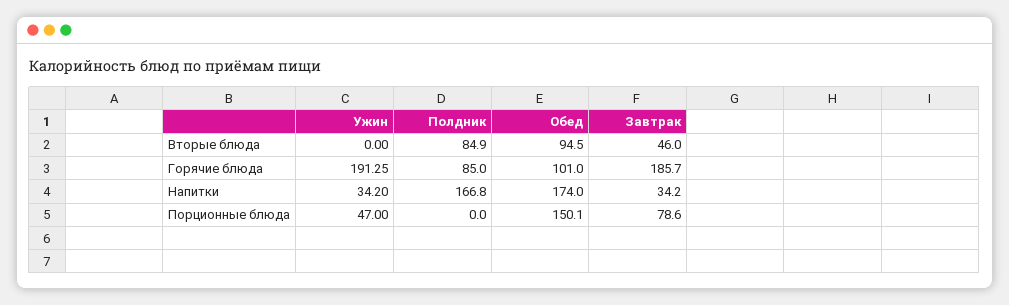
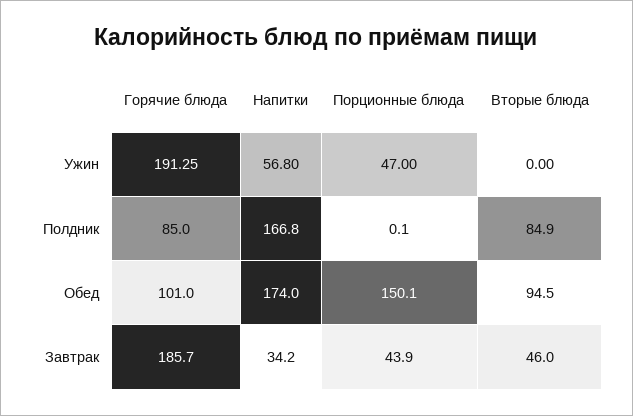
Ужин, Напитки: 34.2 -> 56.8
Полдник, Порционные блюда: 0 -> 0.1
Завтрак, Порционные блюда: 78.6 -> 43.9

